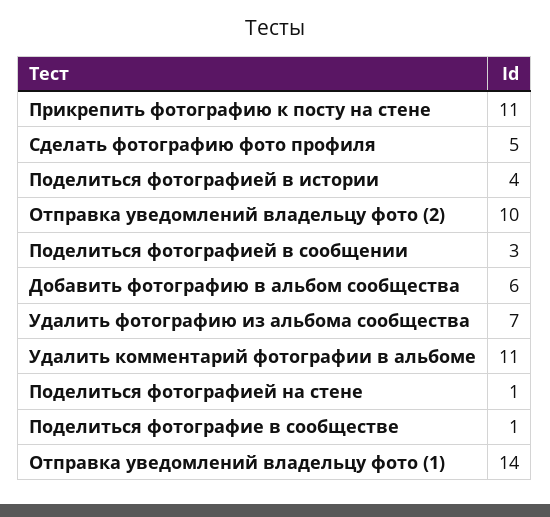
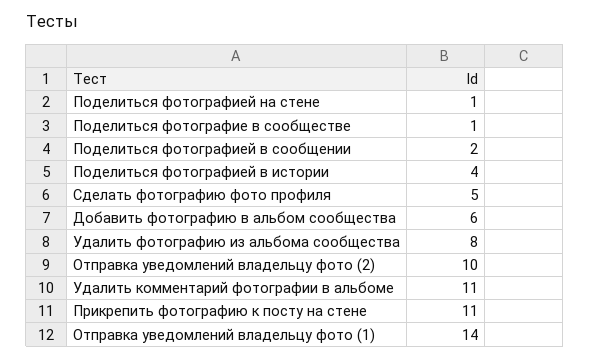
Поделиться фотографией в сообщении: 3 -> 2
Удалить фотографию из альбома сообщества: 7 -> 8

